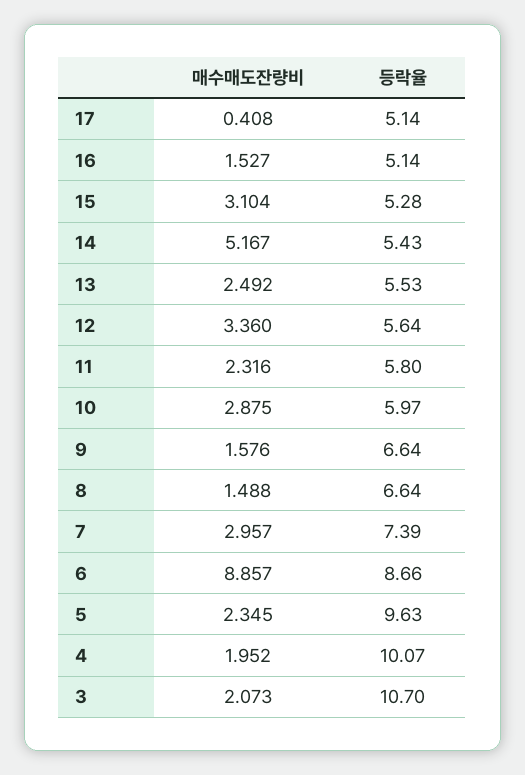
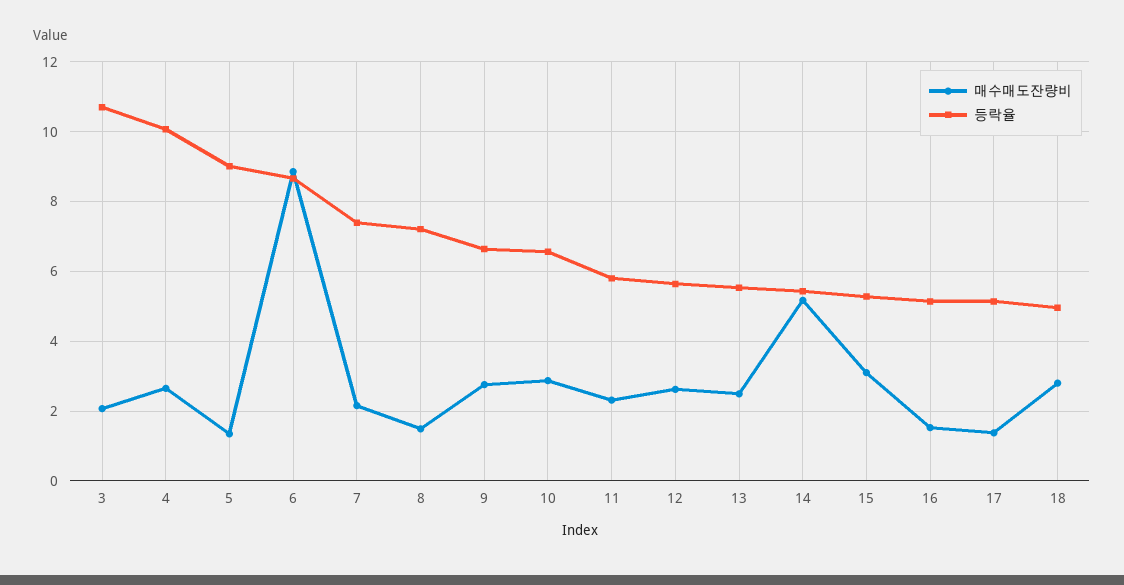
매수매도잔량비, 17: 0.408 -> 1.4
매수매도잔량비, 12: 3.36 -> 2.6
등락율, 10: 5.97 -> 6.6
매수매도잔량비, 9: 1.576 -> 2.8
등락율, 8: 6.64 -> 7.2
매수매도잔량비, 7: 2.957 -> 2.2
매수매도잔량비, 5: 2.345 -> 1.4
등락율, 5: 9.63 -> 9
매수매도잔량비, 4: 1.952 -> 2.6
매수매도잔량비, 18: none -> 2.8
등락율, 18: none -> 5

